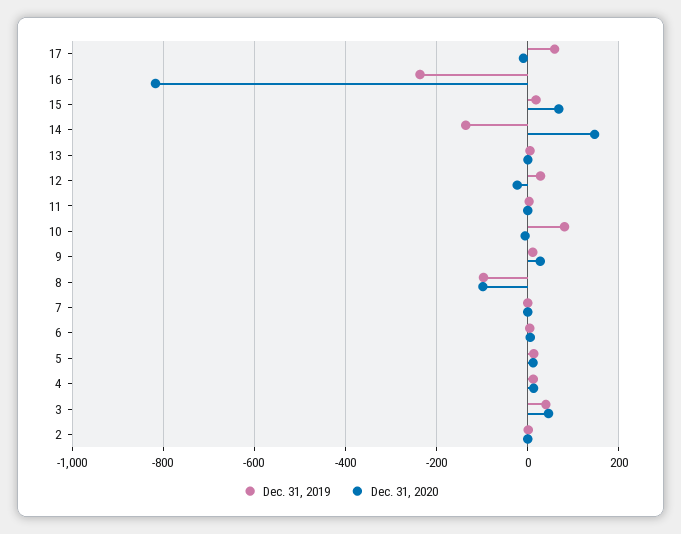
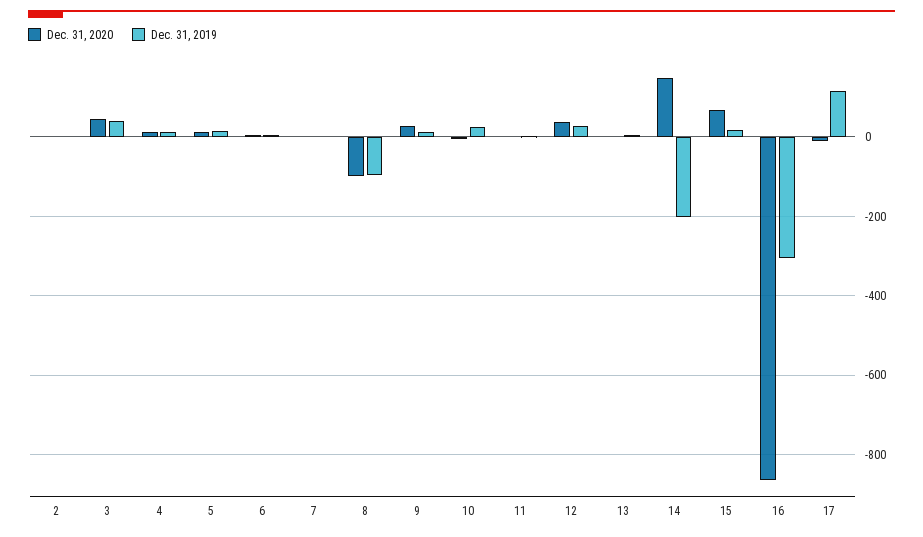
Dec. 31, 2019, 17: 60 -> 120
Dec. 31, 2019, 16: -240 -> -300
Dec. 31, 2020, 16: -820 -> -860
Dec. 31, 2019, 14: -140 -> -200
Dec. 31, 2020, 12: -20 -> 40
Dec. 31, 2019, 10: 80 -> 20

